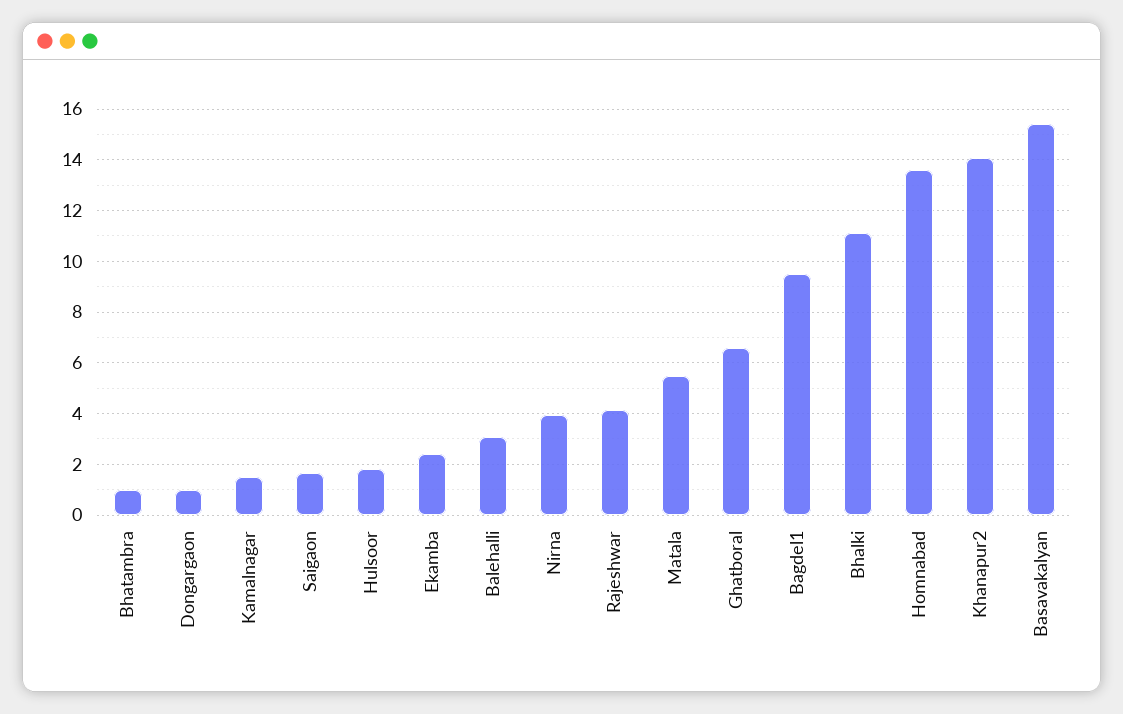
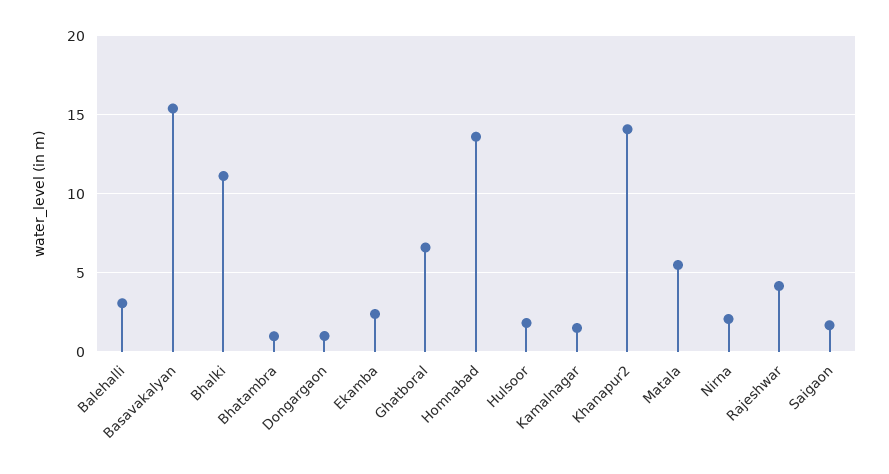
Nirna: 4 -> 2
Bagdel1: 9.5 -> none

